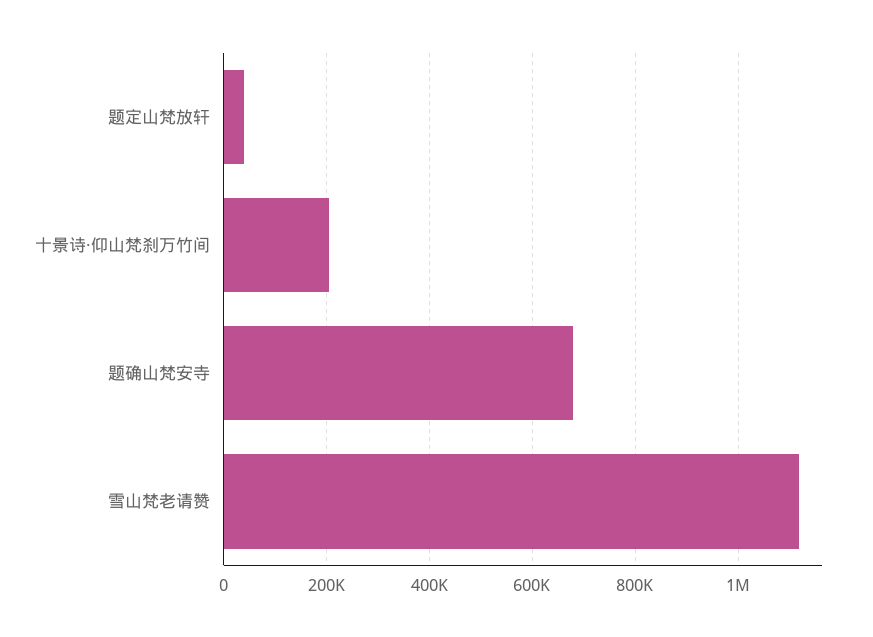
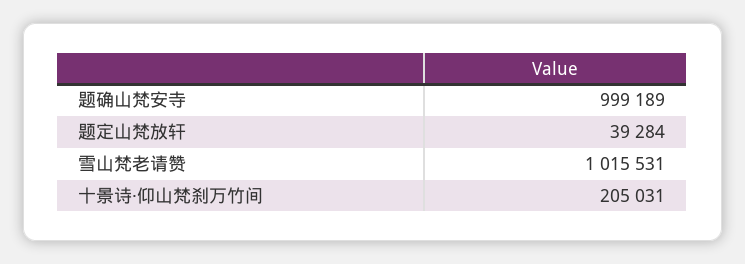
题确山梵安寺: 680000 -> 999189
雪山梵老请赞: 1120000 -> 1015531

